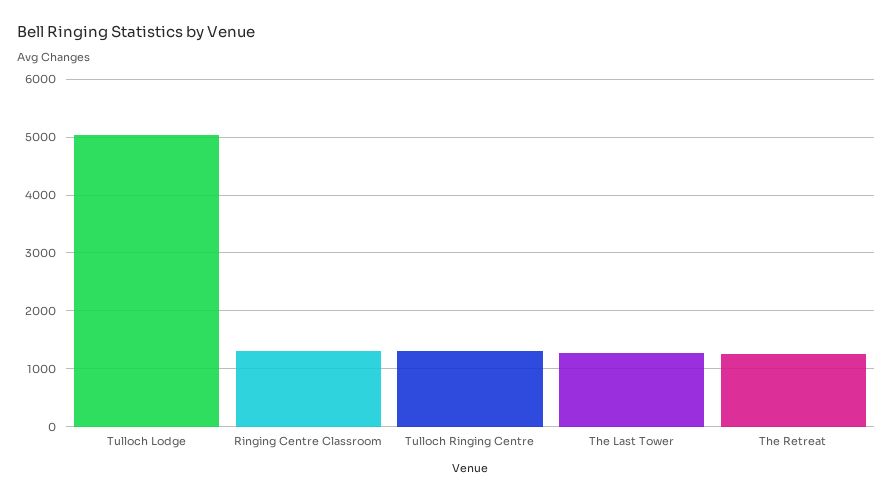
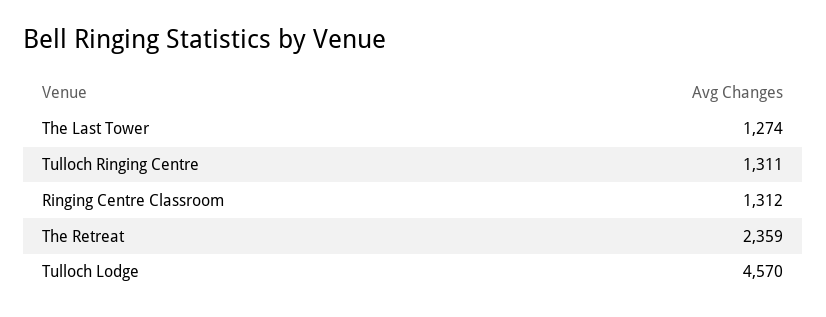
Tulloch Lodge: 5000 -> 4570
The Retreat: 1200 -> 2359

